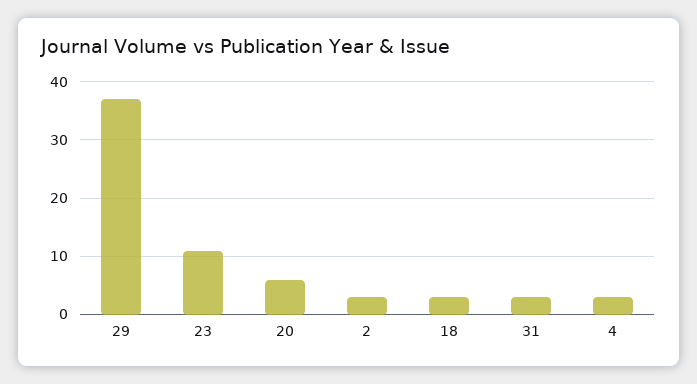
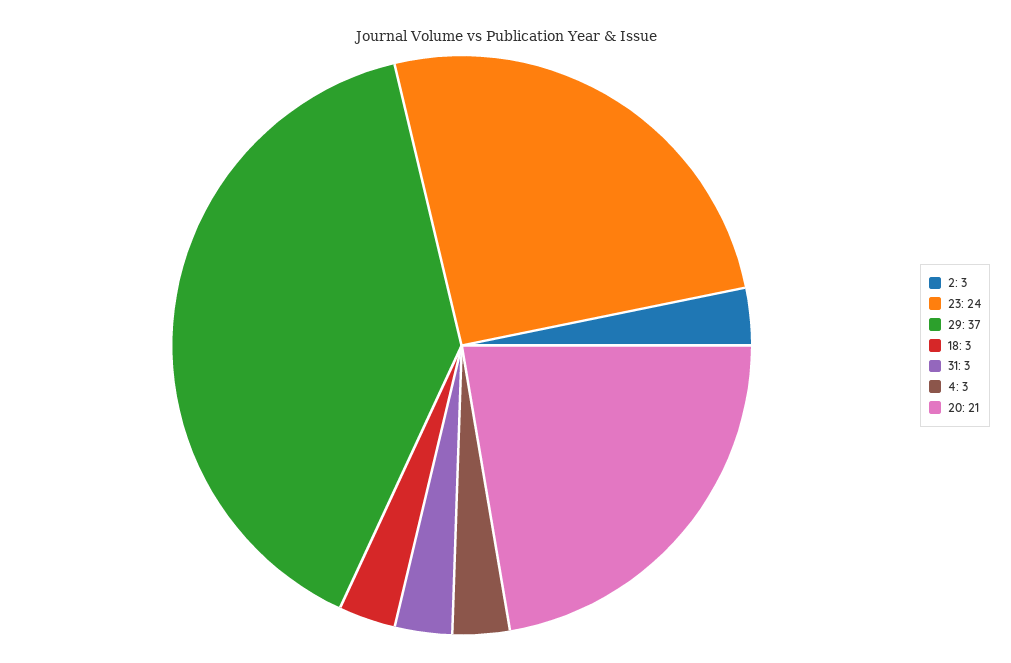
23: 10 -> 24
20: 5 -> 21

